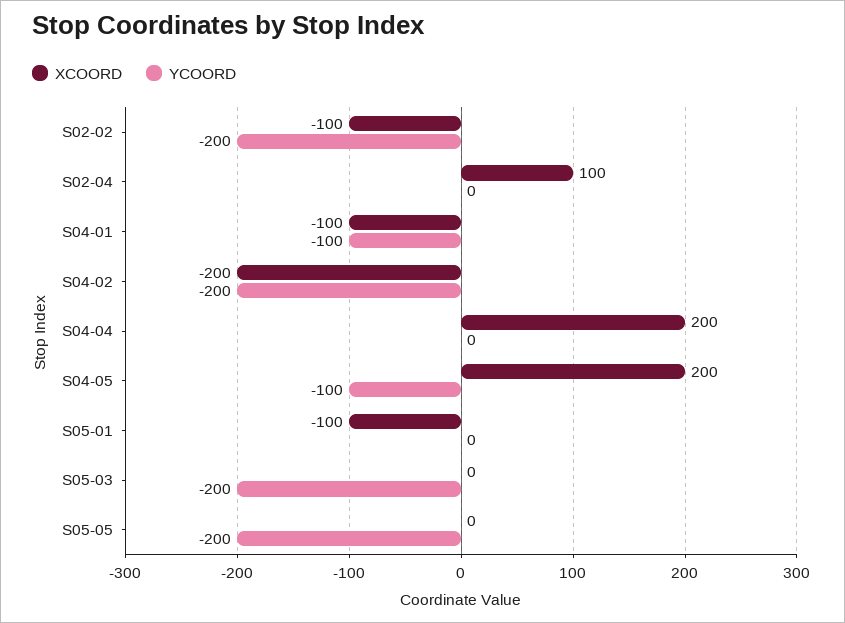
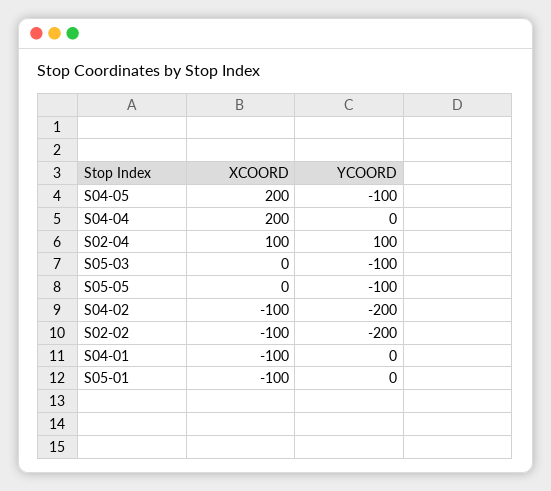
YCOORD, S02-04: 0 -> 100
YCOORD, S04-01: -100 -> 0
XCOORD, S04-02: -200 -> -100
YCOORD, S05-03: -200 -> -100
YCOORD, S05-05: -200 -> -100

